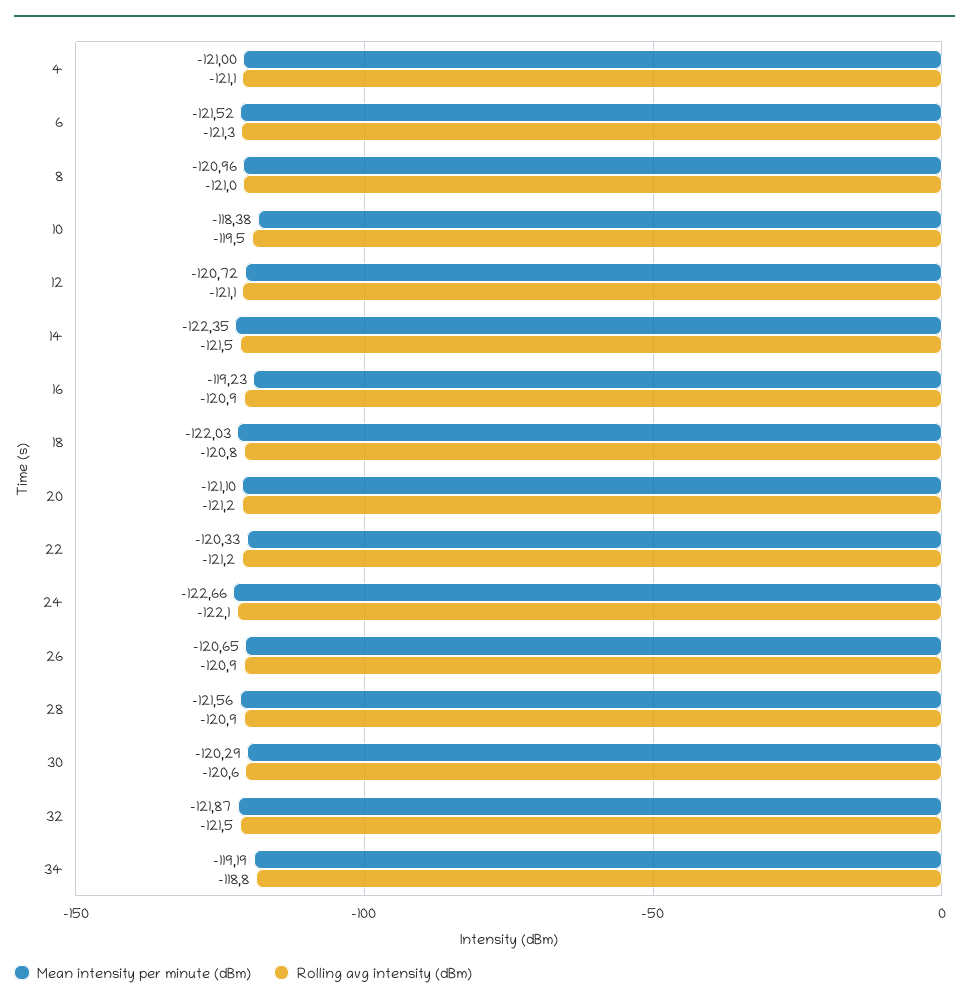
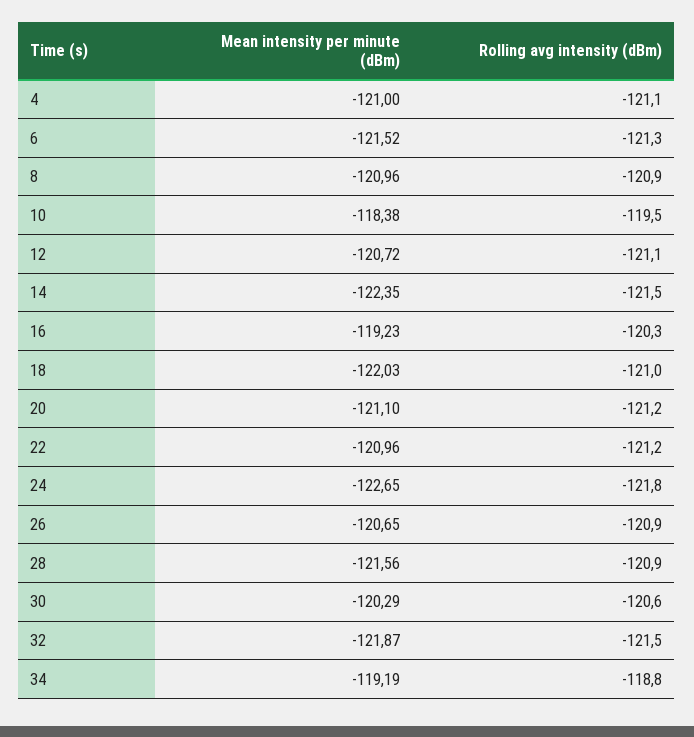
Rolling avg intensity (dBm), 8: -121 -> -120.9
Rolling avg intensity (dBm), 16: -120.9 -> -120.3
Rolling avg intensity (dBm), 18: -120.8 -> -121
Mean intensity per minute (dBm), 22: -120.33 -> -120.96
Mean intensity per minute (dBm), 24: -122.66 -> -122.65
Rolling avg intensity (dBm), 24: -122.1 -> -121.8

